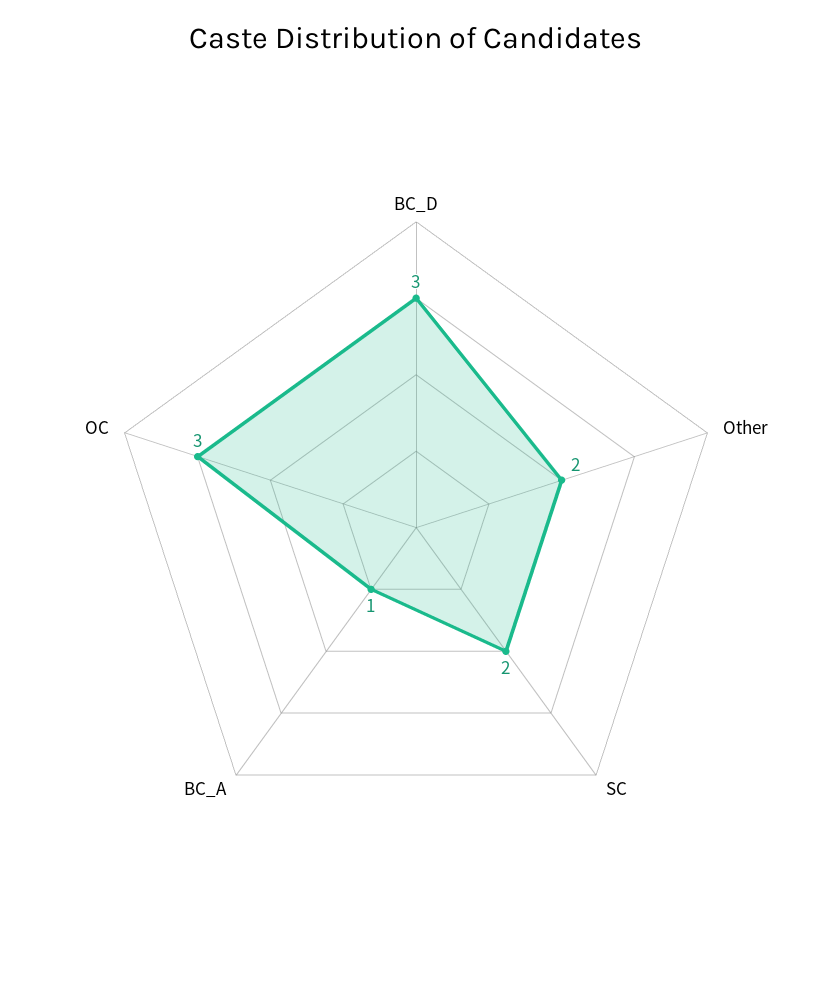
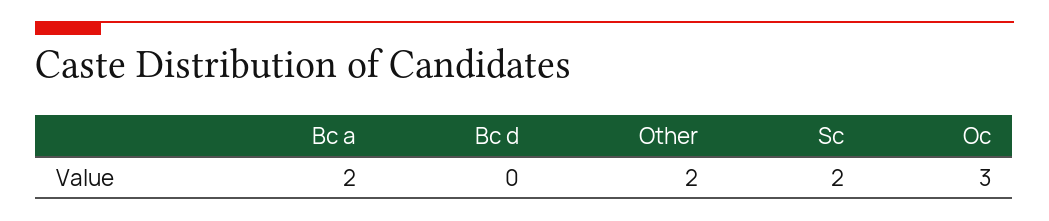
BC_D: 3 -> 0
BC_A: 1 -> 2

